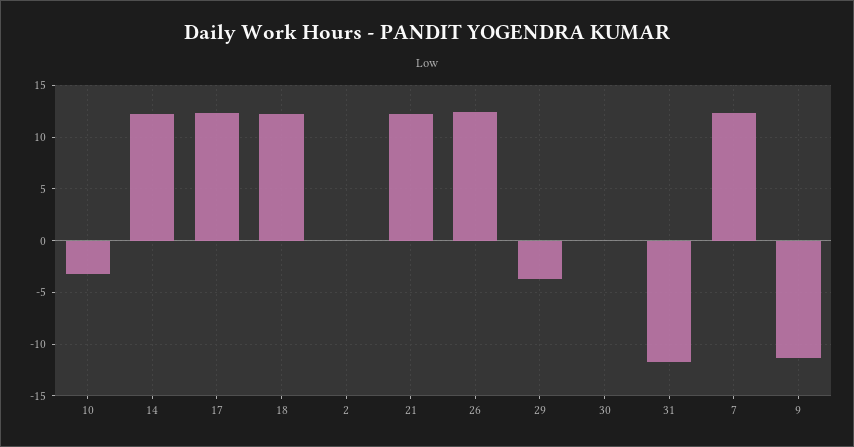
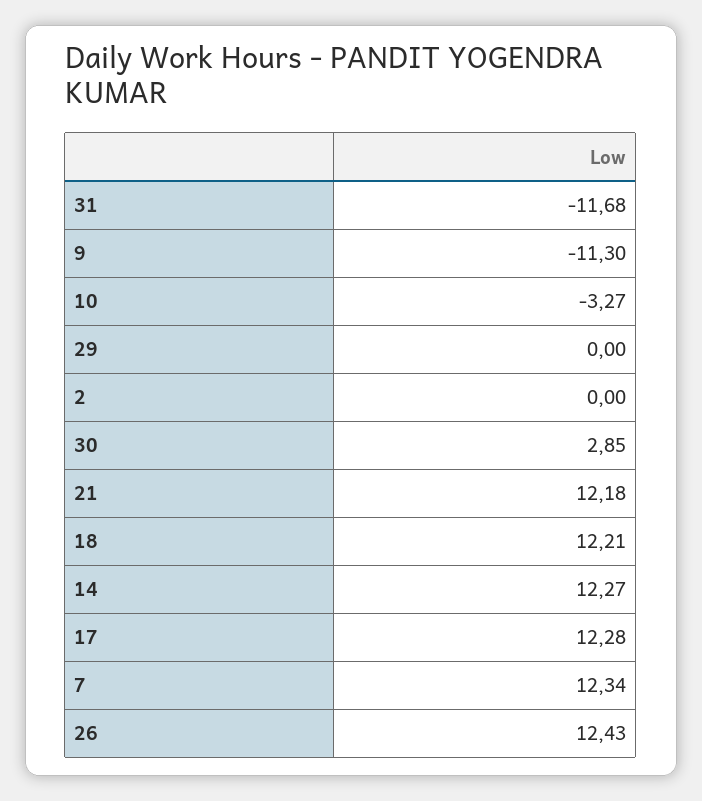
29: -4 -> 0
30: 0 -> 2.85

